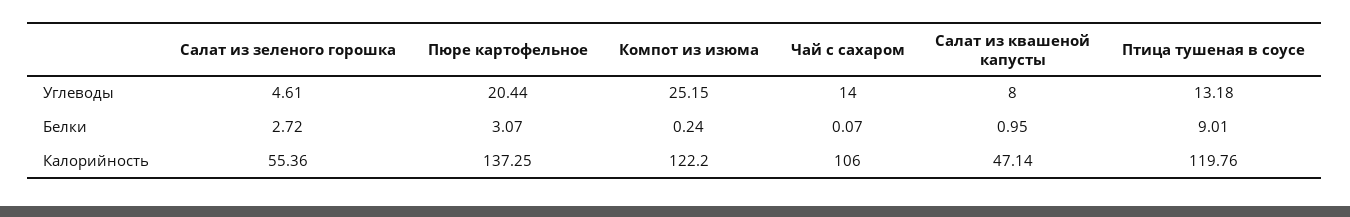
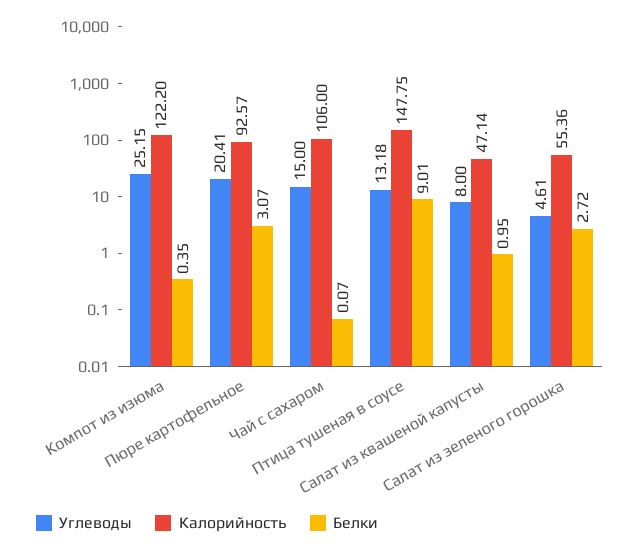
Углеводы, Пюре картофельное: 20.44 -> 20.41
Углеводы, Чай с сахаром: 14 -> 15
Белки, Компот из изюма: 0.24 -> 0.35
Калорийность, Пюре картофельное: 137.25 -> 92.57
Калорийность, Птица тушеная в соусе: 119.76 -> 147.75

